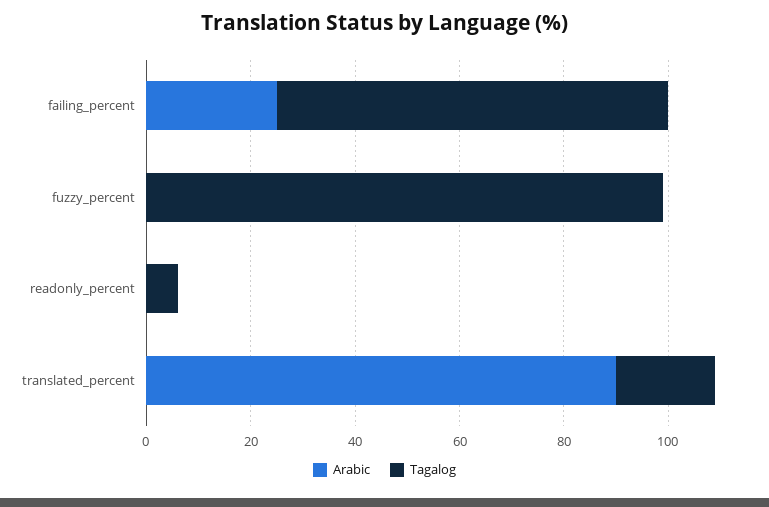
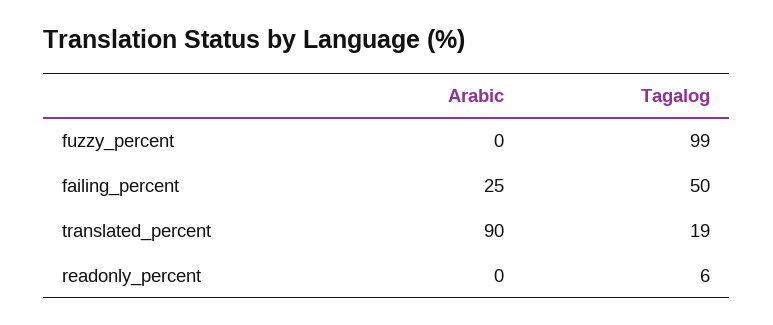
Tagalog, failing_percent: 75 -> 50

